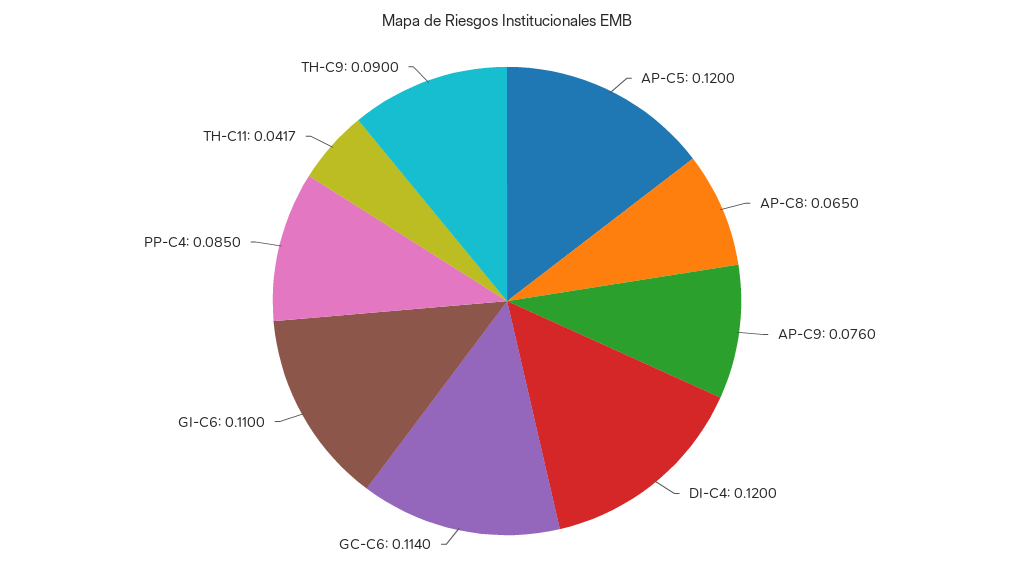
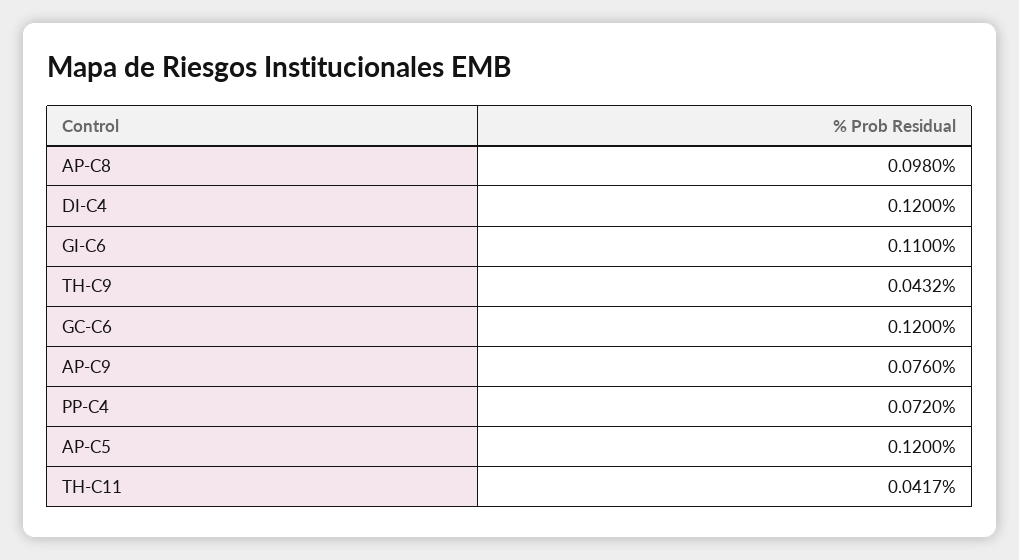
AP-C8: 0.065 -> 0.098
GC-C6: 0.114 -> 0.12
PP-C4: 0.085 -> 0.072
TH-C9: 0.09 -> 0.0432

